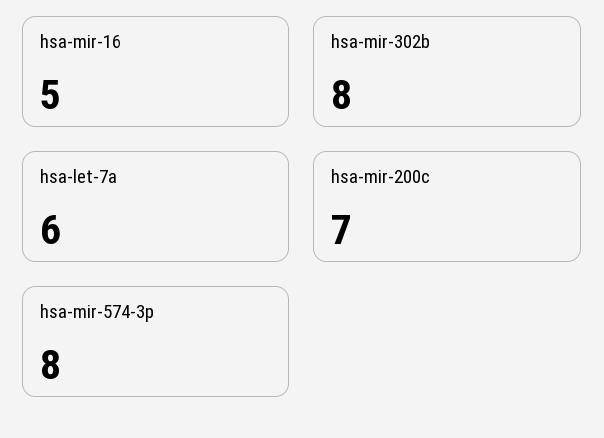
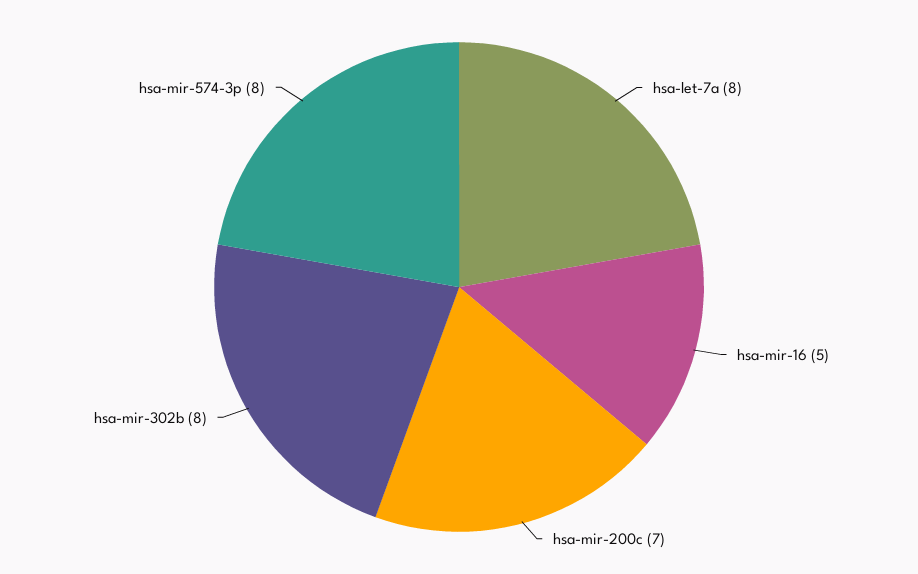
hsa-let-7a: 6 -> 8

